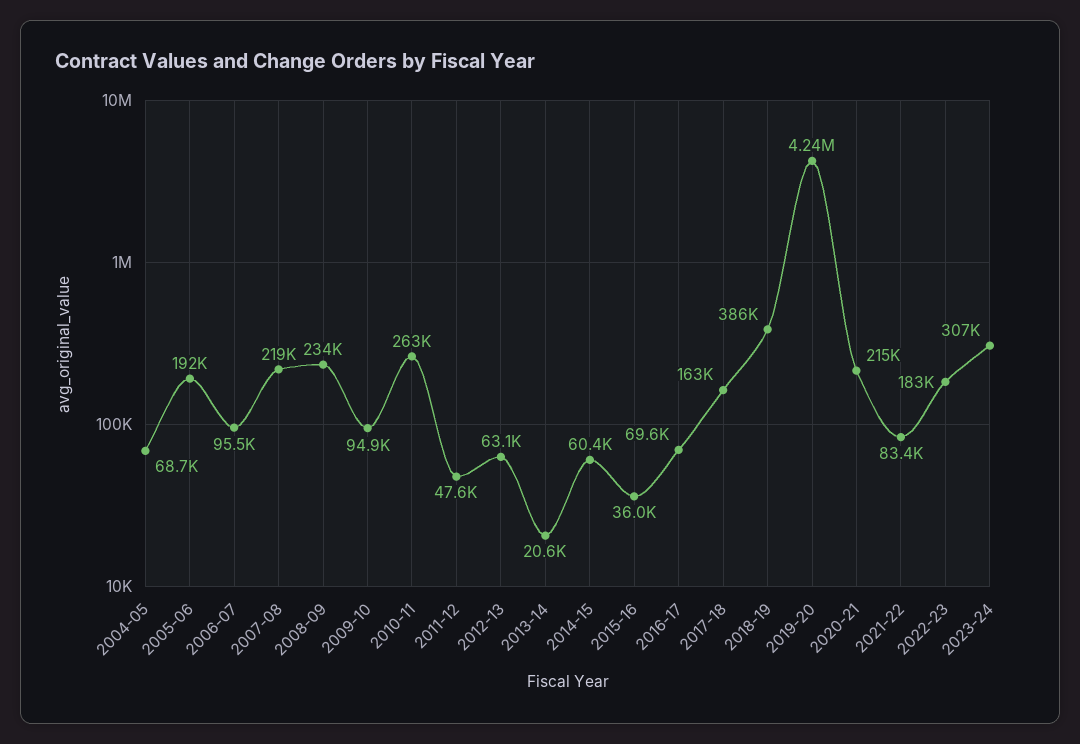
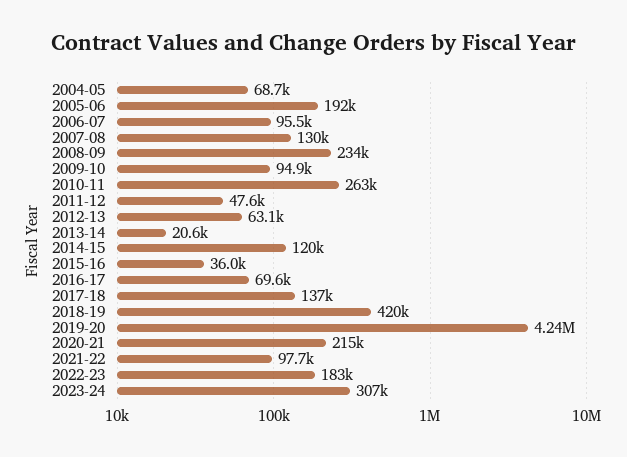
2007-08: 219000 -> 130000
2014-15: 60400 -> 120000
2017-18: 163000 -> 137000
2018-19: 386000 -> 420000
2021-22: 83400 -> 97700

